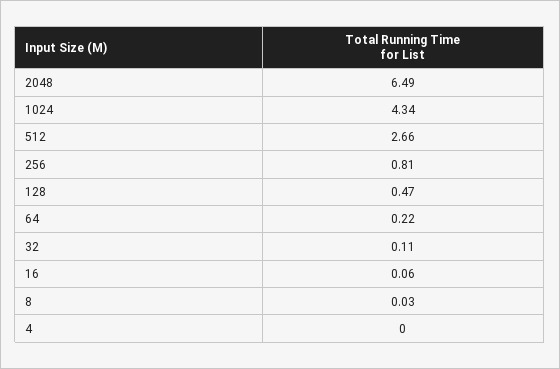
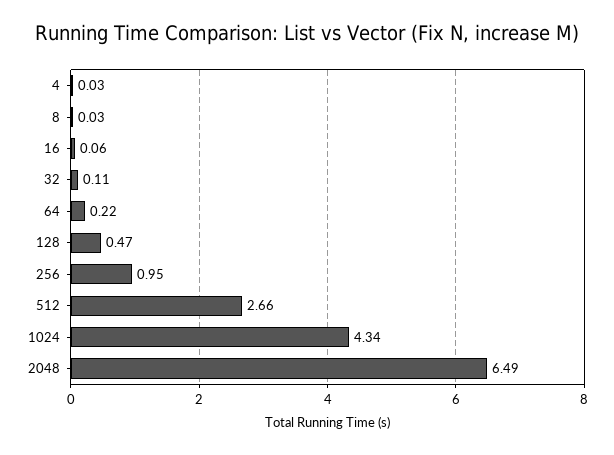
256: 0.81 -> 0.95
4: 0 -> 0.03

